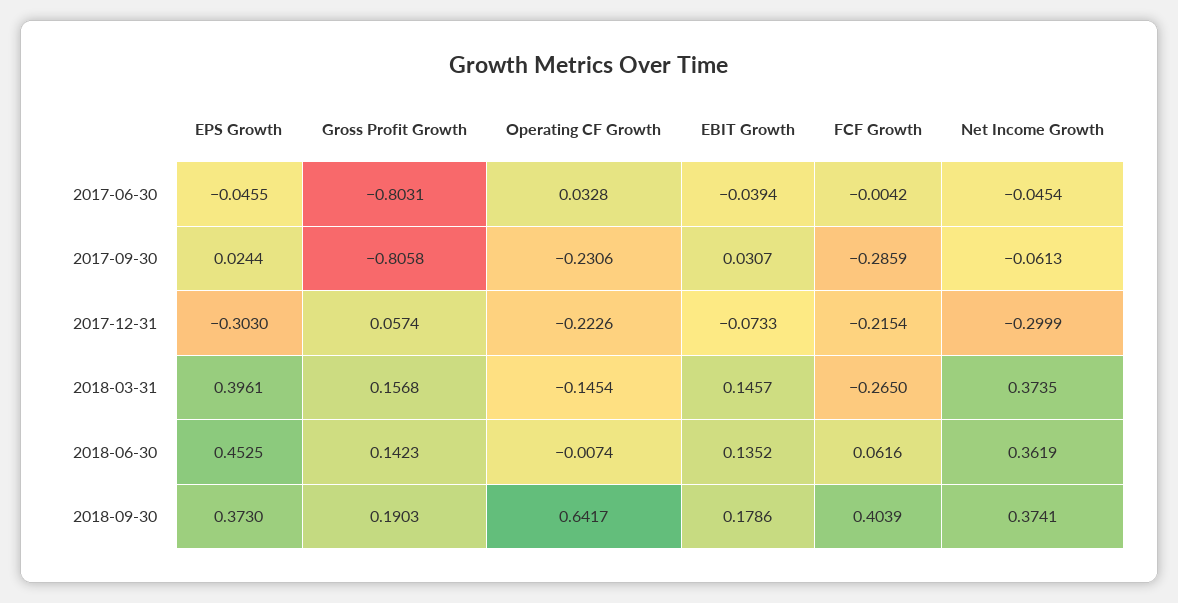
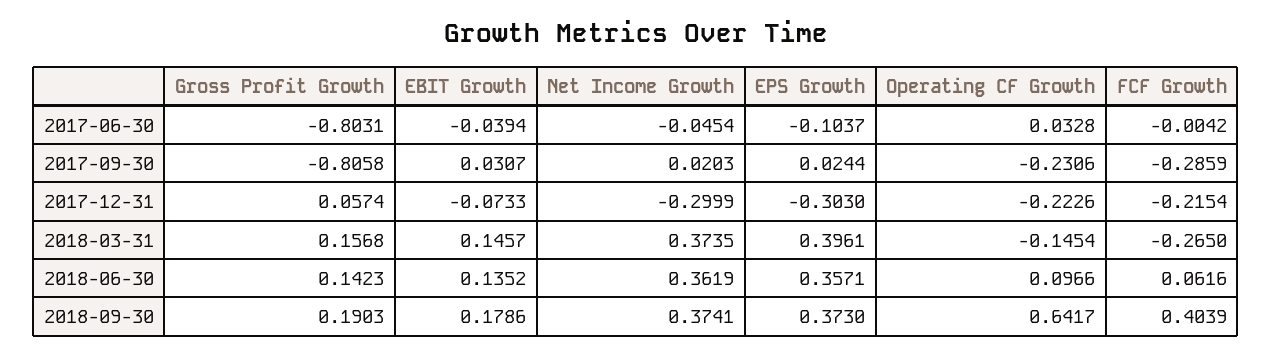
EPS Growth, 2017-06-30: -0.0455 -> -0.1037
Net Income Growth, 2017-09-30: -0.0613 -> 0.0203
EPS Growth, 2018-06-30: 0.4525 -> 0.3571
Operating CF Growth, 2018-06-30: -0.0074 -> 0.0966

